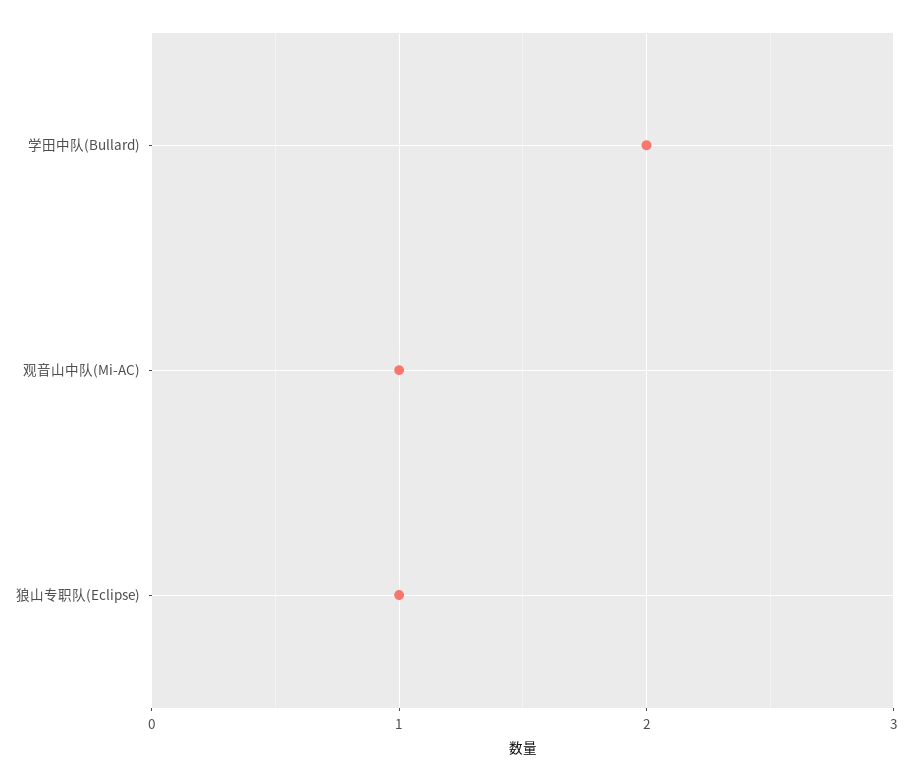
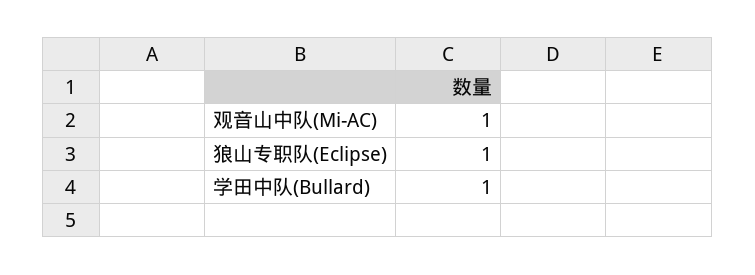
学田中队(Bullard): 2 -> 1

